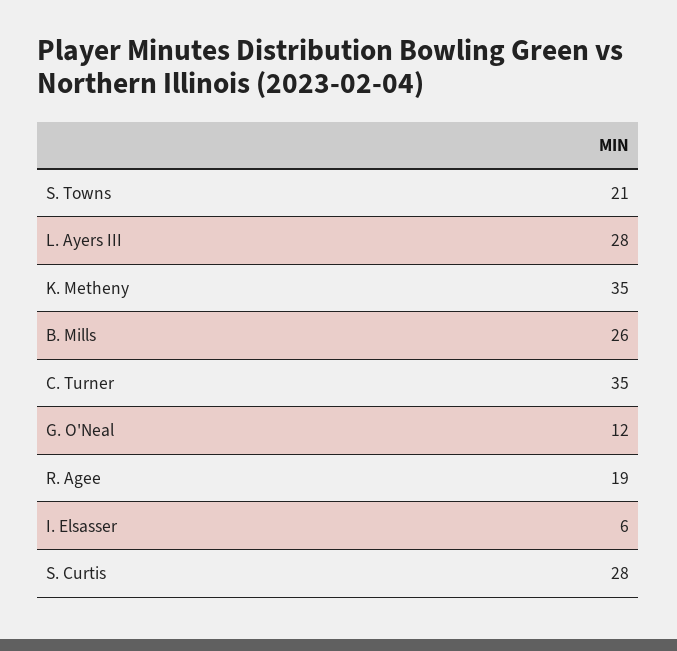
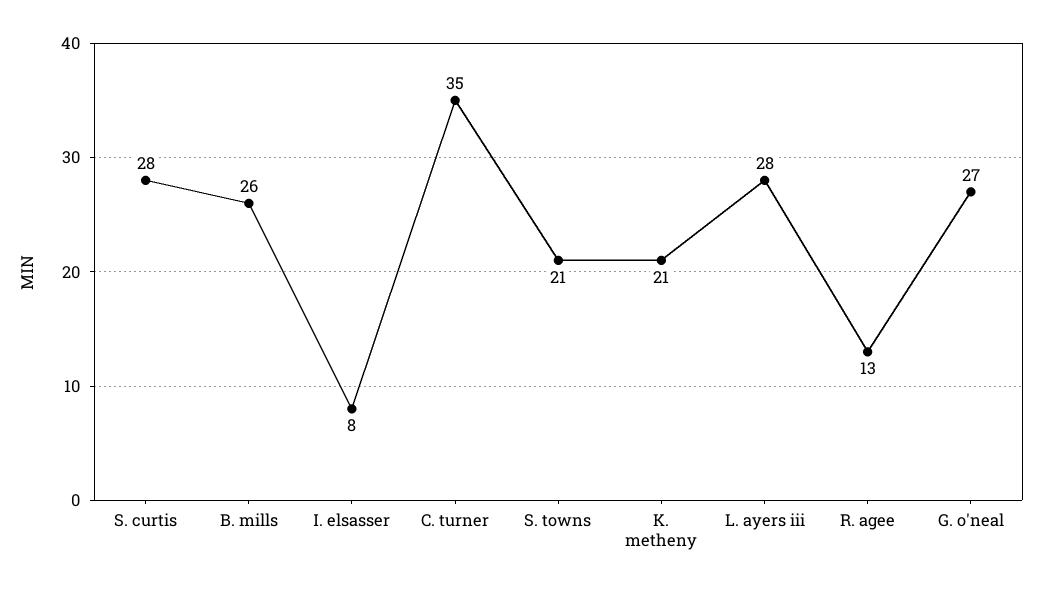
K. Metheny: 35 -> 21
G. O'Neal: 12 -> 27
R. Agee: 19 -> 13
I. Elsasser: 6 -> 8

